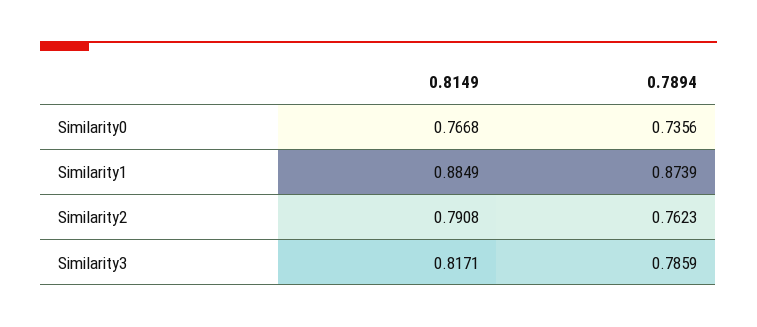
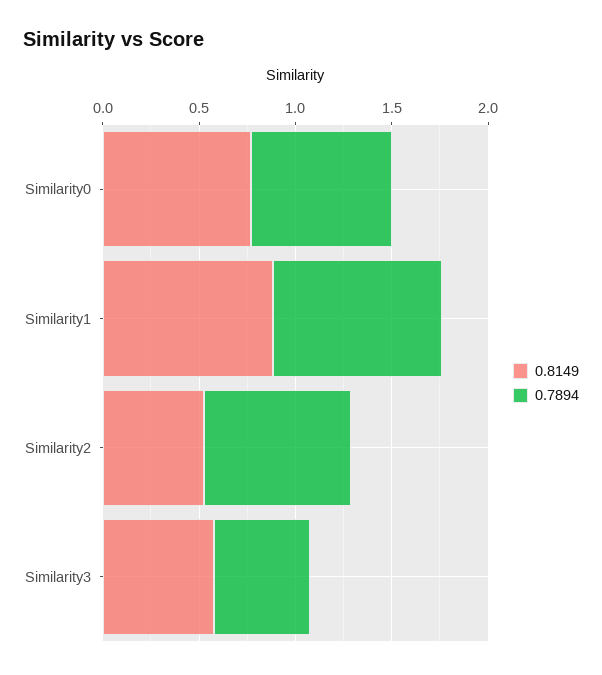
0.8149, Similarity2: 0.7908 -> 0.5
0.8149, Similarity3: 0.8171 -> 0.6
0.7894, Similarity3: 0.7859 -> 0.5

